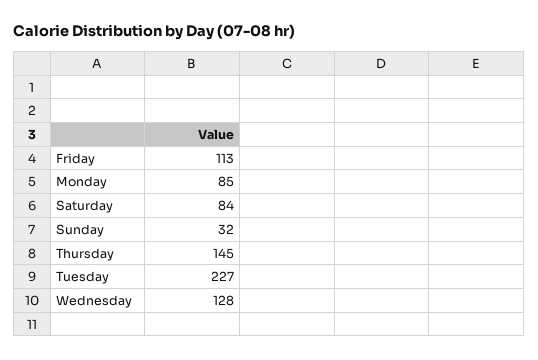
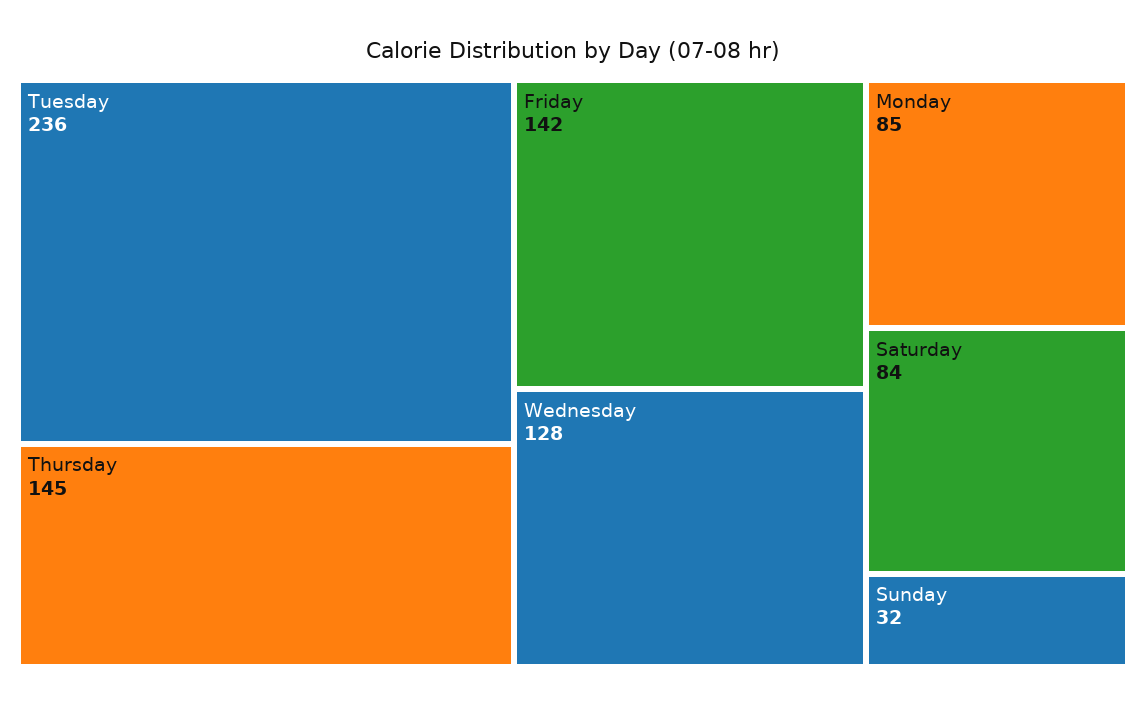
Friday: 113 -> 142
Tuesday: 227 -> 236

